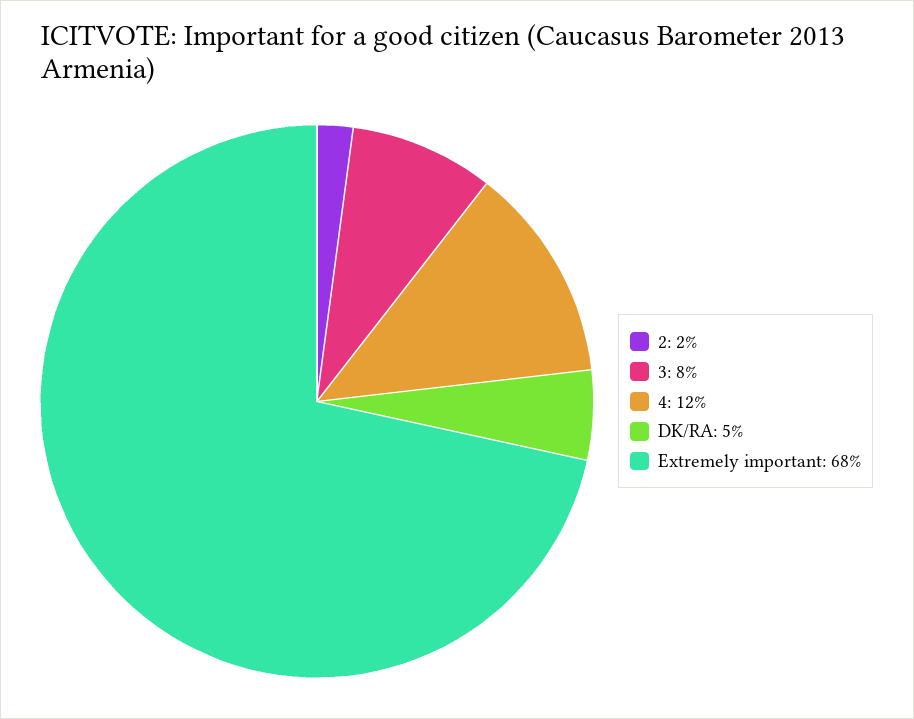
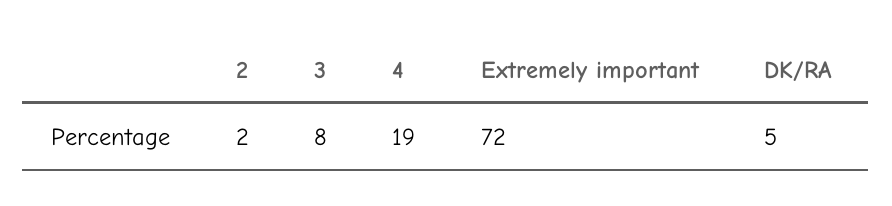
4: 12 -> 19
Extremely important: 68 -> 72

